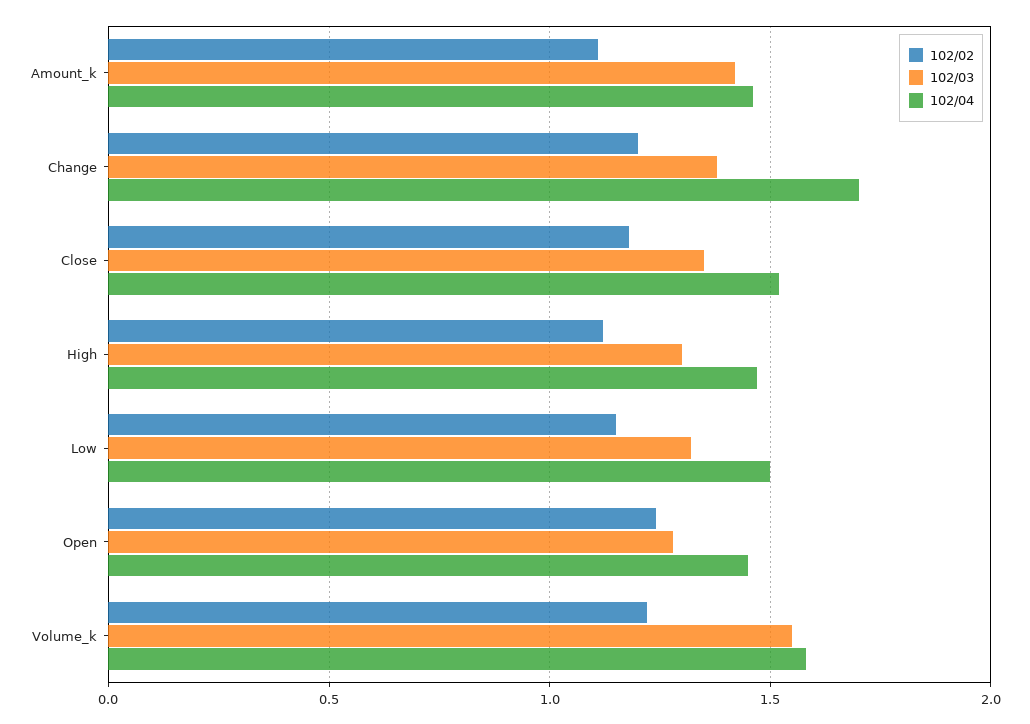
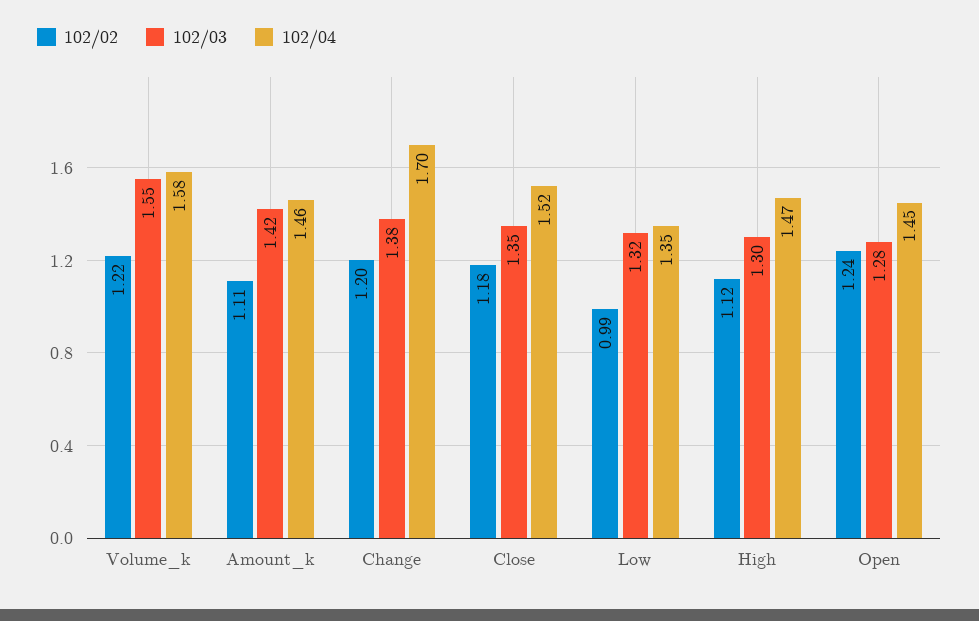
102/02, Low: 1.15 -> 0.99
102/04, Low: 1.5 -> 1.35

